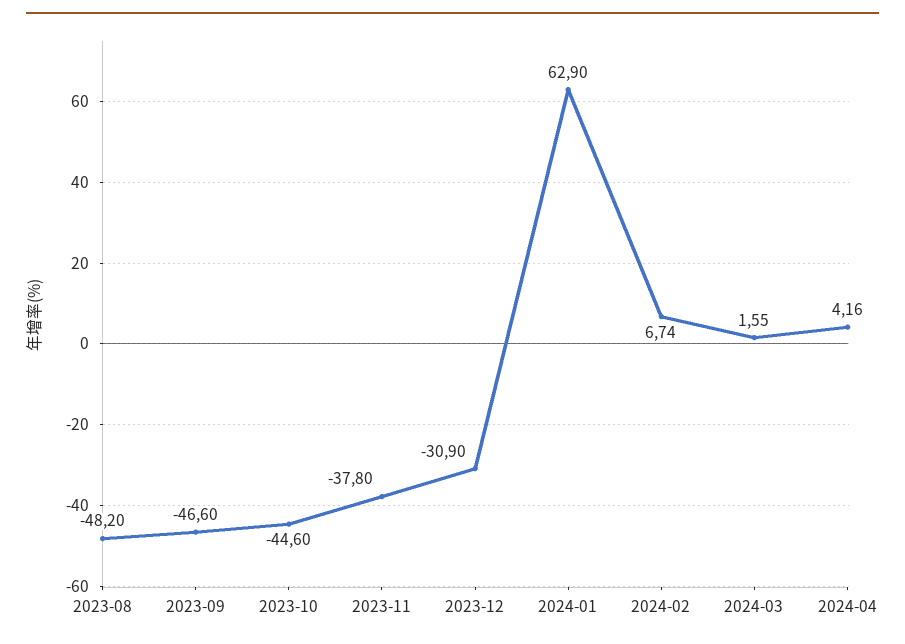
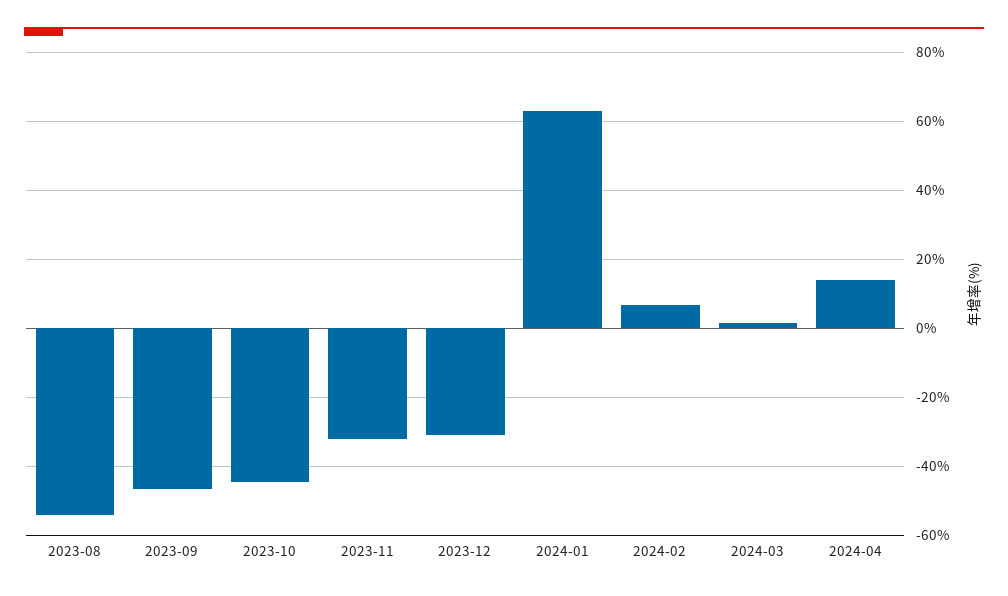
2023-08: -48.2 -> -54
2023-11: -37.8 -> -32
2024-04: 4.16 -> 14

